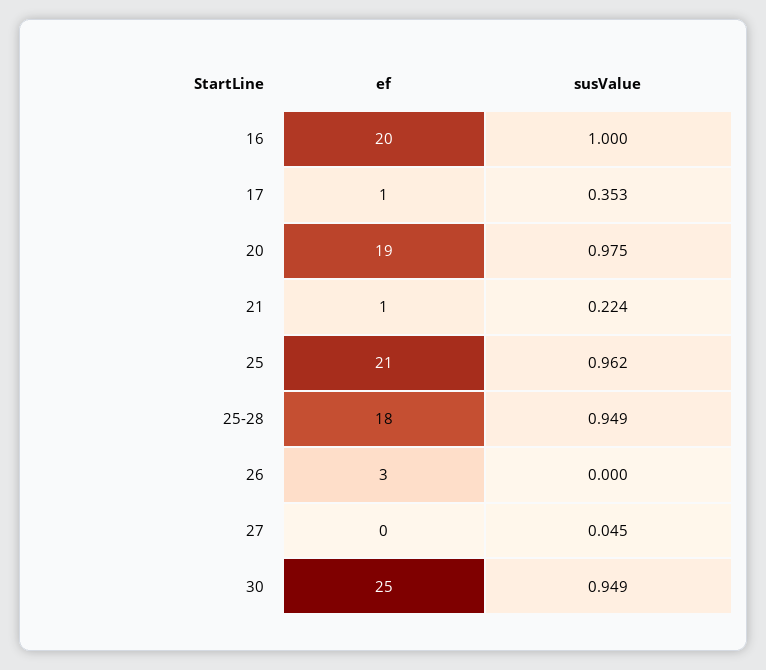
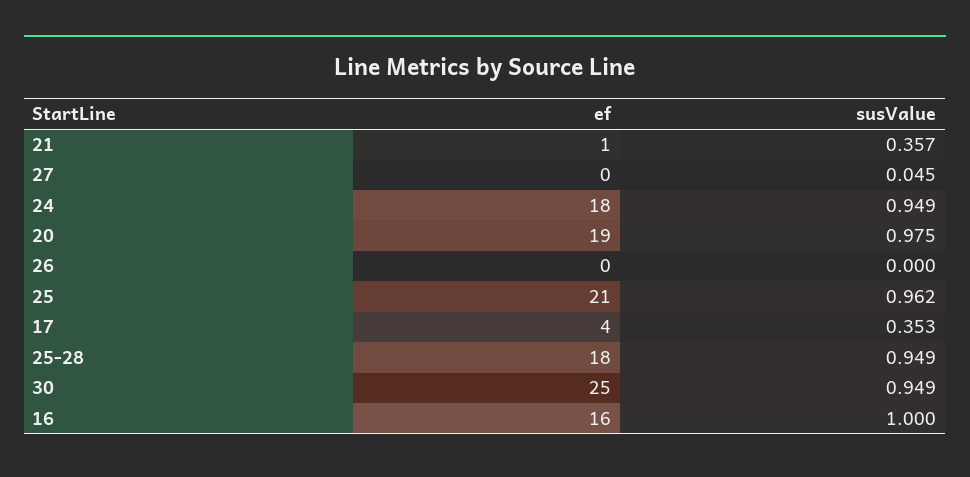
ef, 16: 20 -> 16
ef, 17: 1 -> 4
susValue, 21: 0.224 -> 0.357
ef, 26: 3 -> 0
ef, 24: none -> 18
susValue, 24: none -> 0.949

